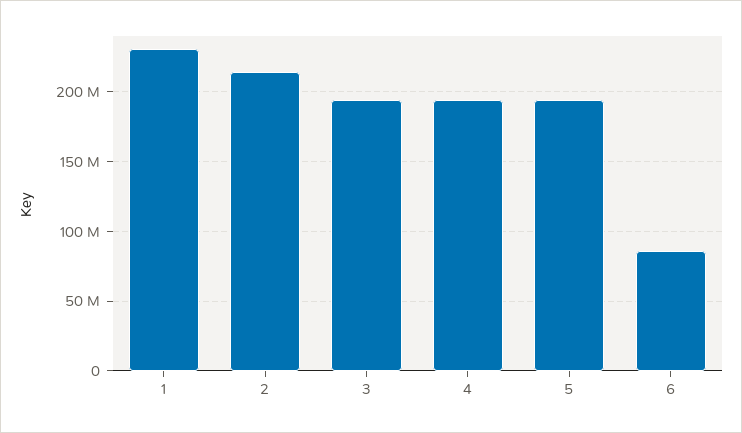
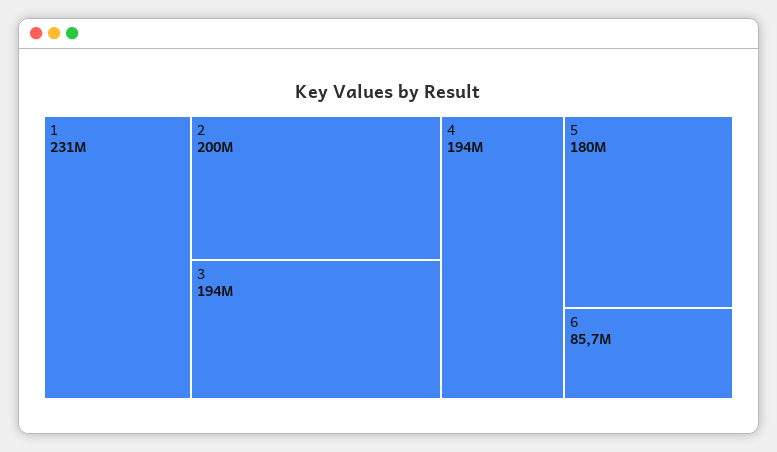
2: 215000000 -> 200000000
5: 195000000 -> 180000000

